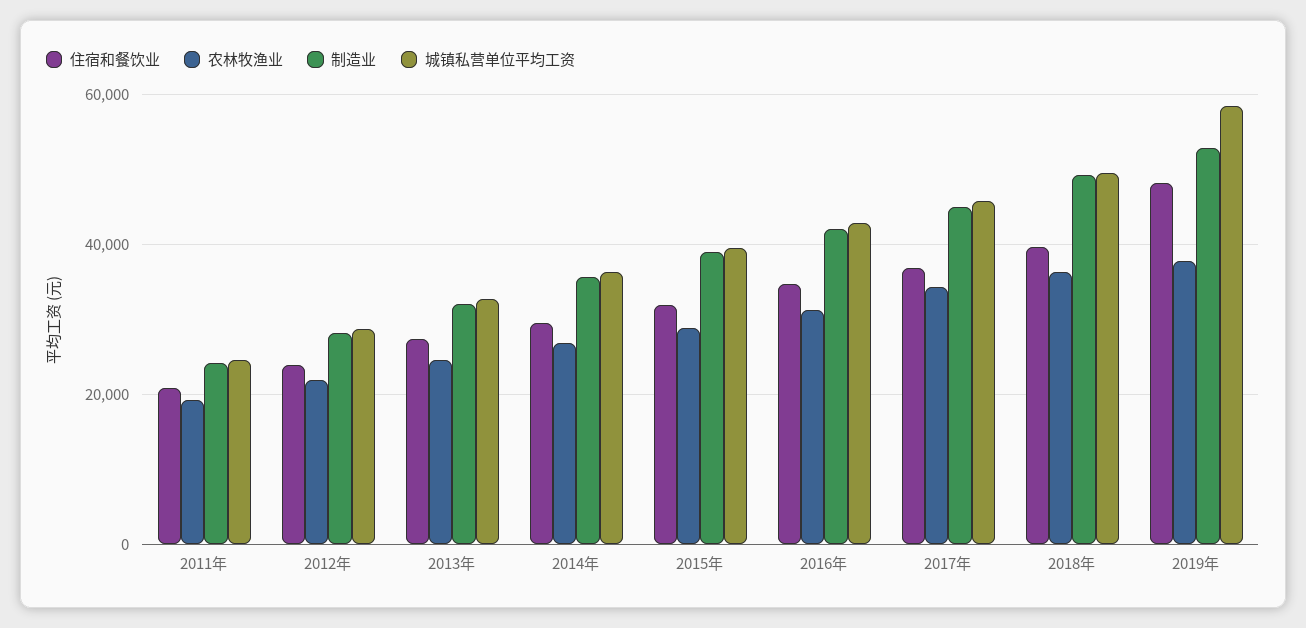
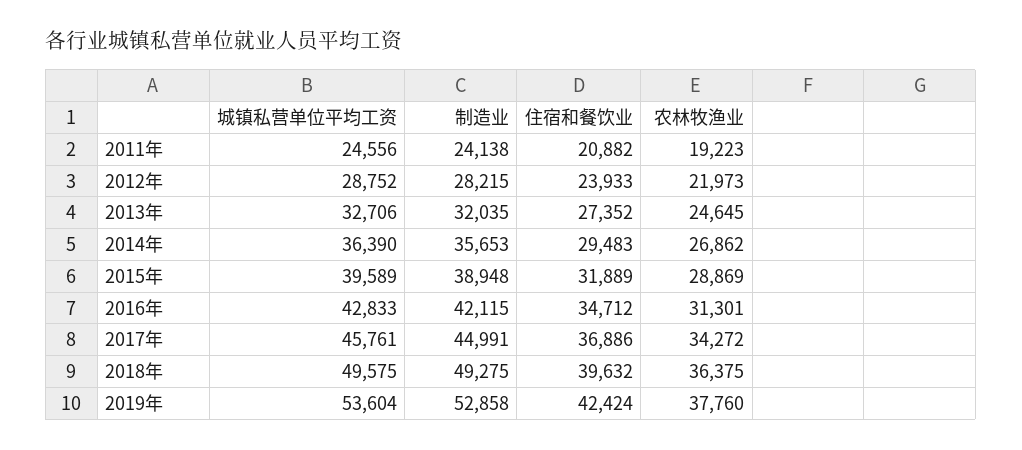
住宿和餐饮业, 2019年: 48000 -> 42424
城镇私营单位平均工资, 2019年: 58000 -> 53604

